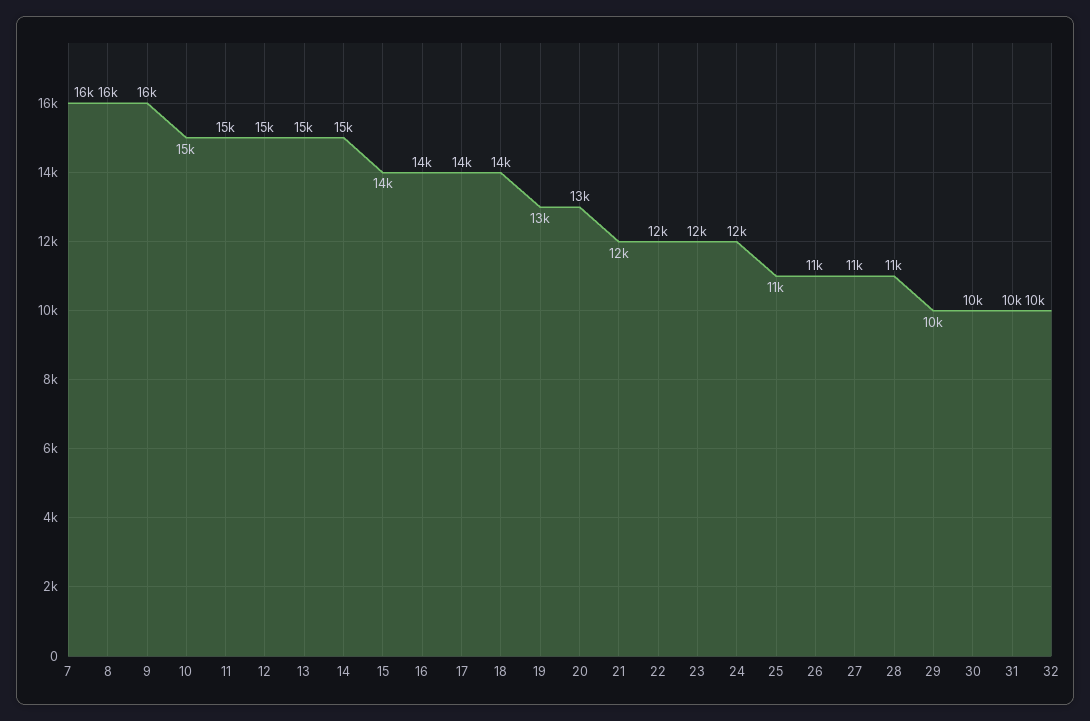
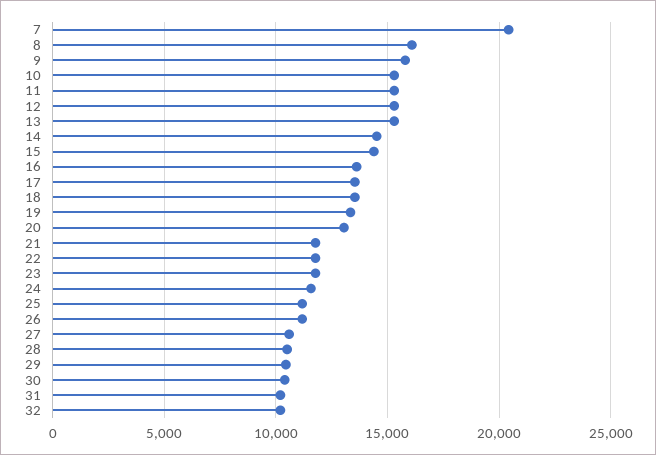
7: 16000 -> 20500

